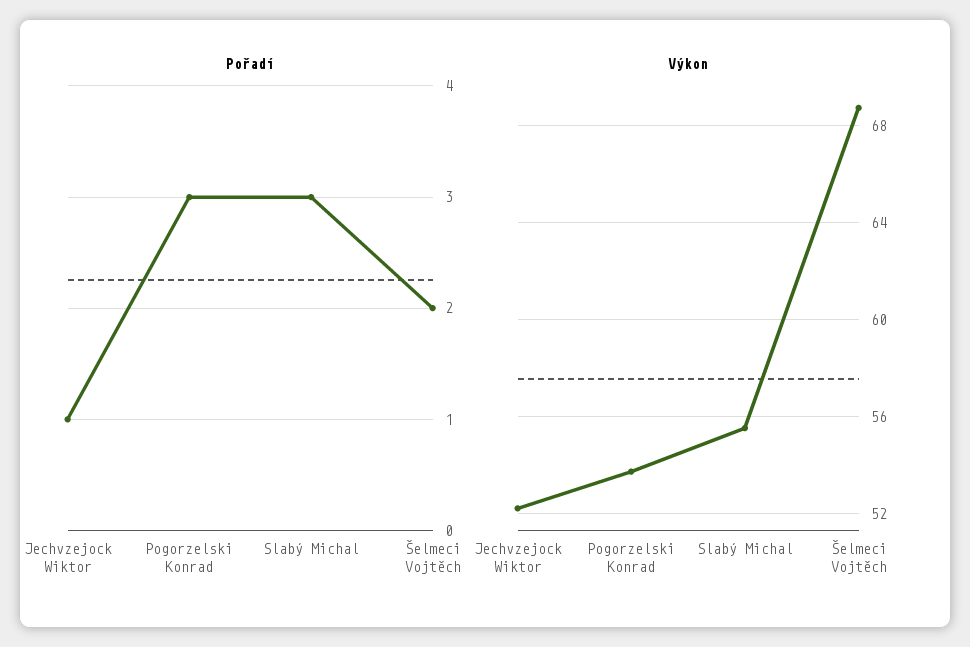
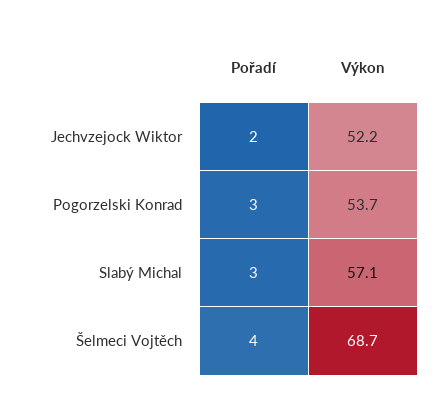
Pořadí, Jechvzejock Wiktor: 1 -> 2
Pořadí, Šelmeci Vojtěch: 2 -> 4
Výkon, Slabý Michal: 55.5 -> 57.1

